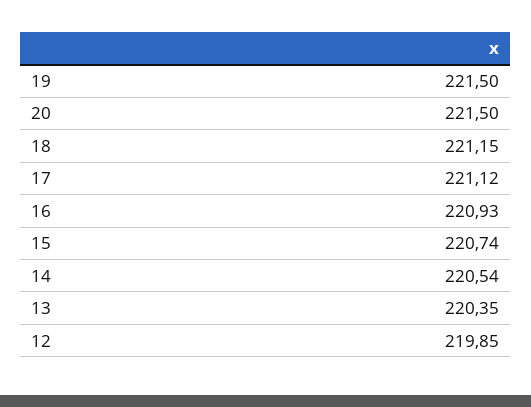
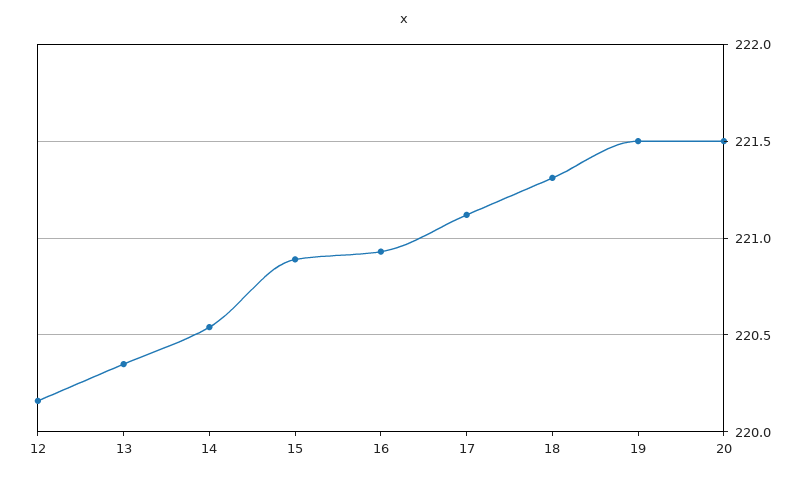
18: 221.15 -> 221.3
15: 220.74 -> 220.9
12: 219.85 -> 220.15

